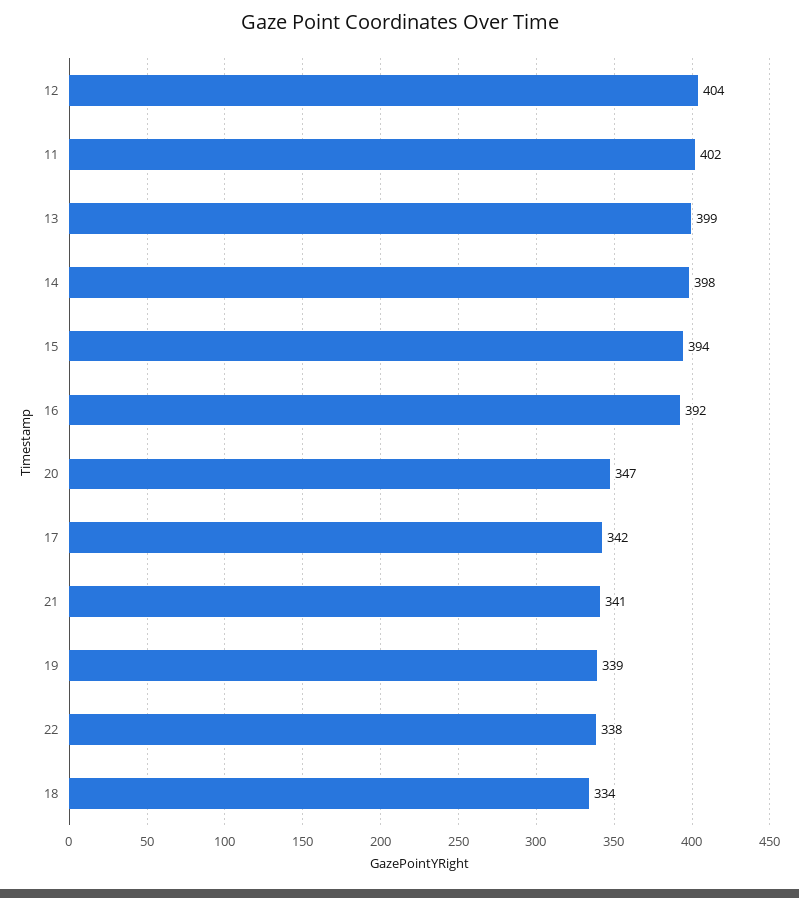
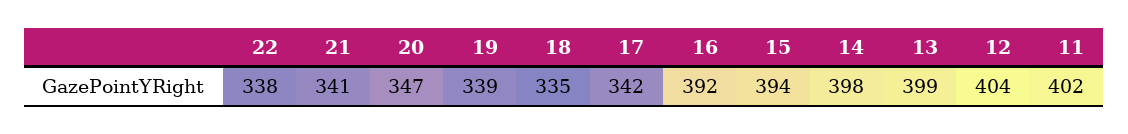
18: 334 -> 335

